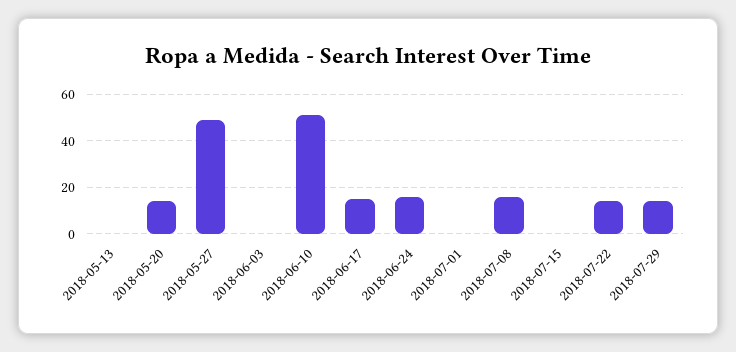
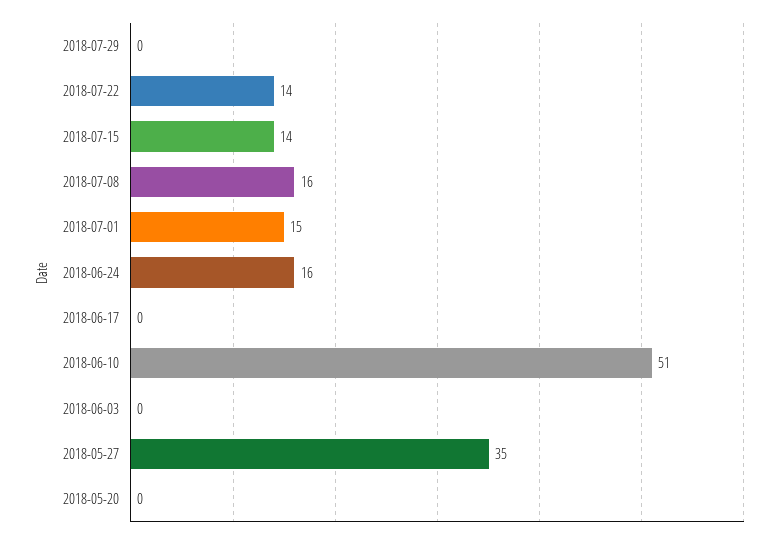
2018-05-13: 0 -> none
2018-05-20: 15 -> 0
2018-05-27: 50 -> 35
2018-06-17: 15 -> 0
2018-07-01: 0 -> 15
2018-07-15: 0 -> 14
2018-07-29: 15 -> 0

